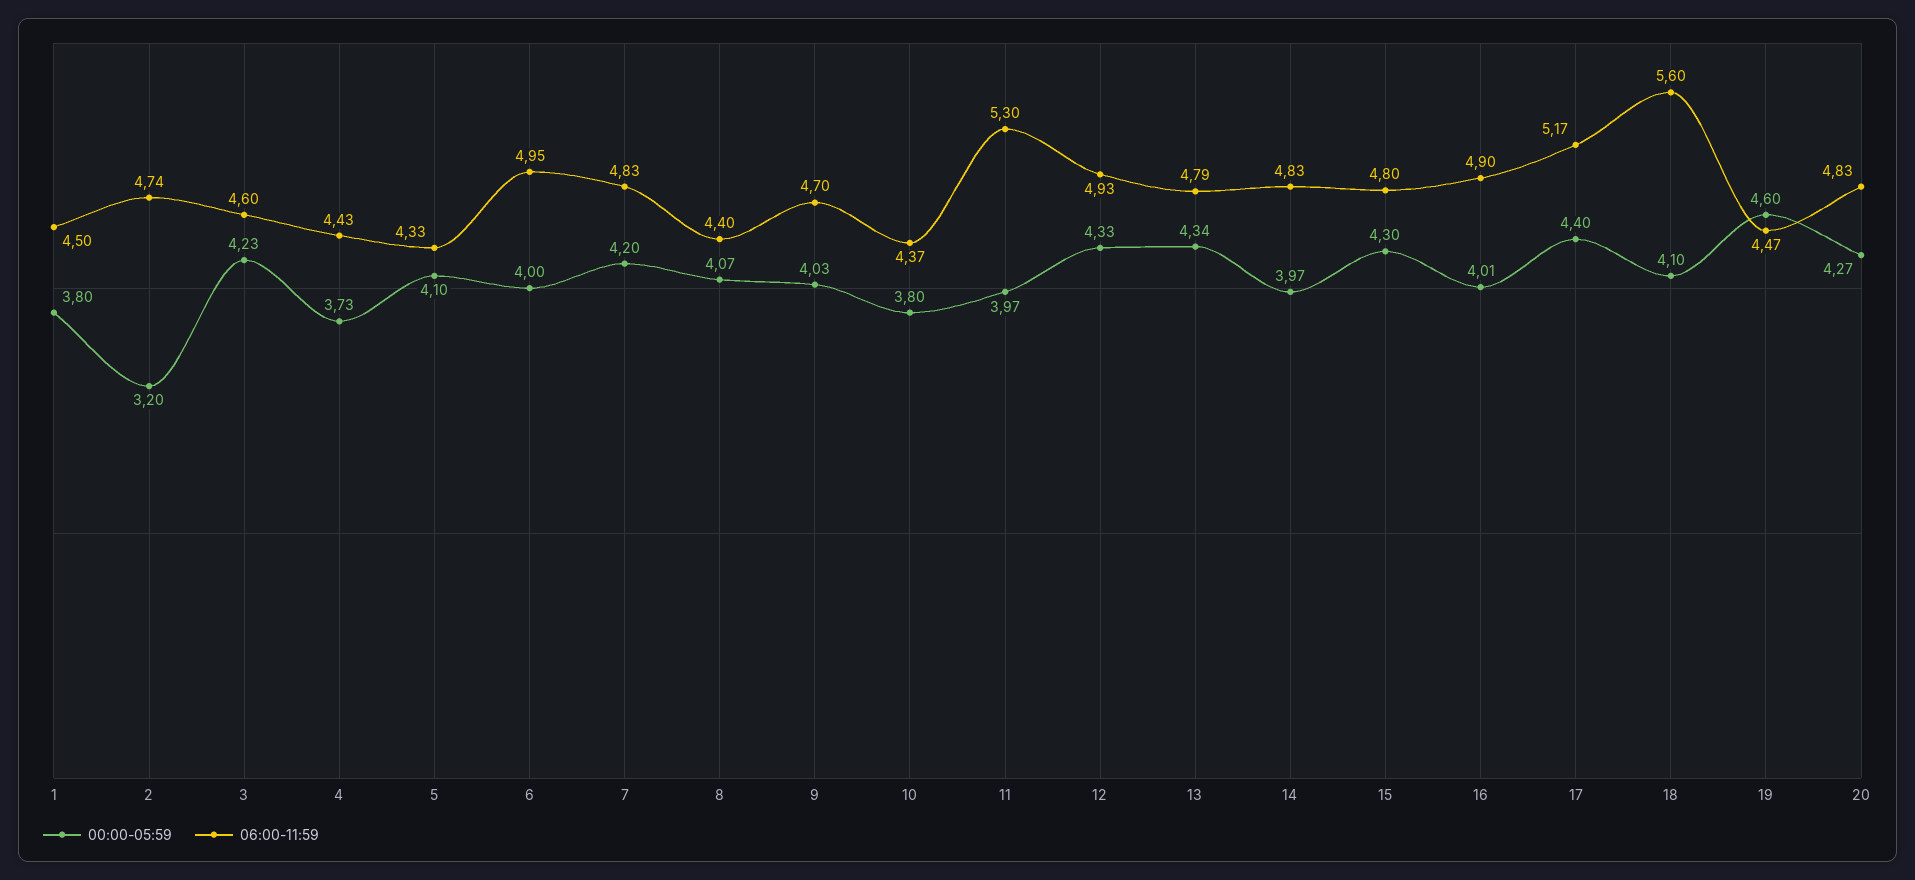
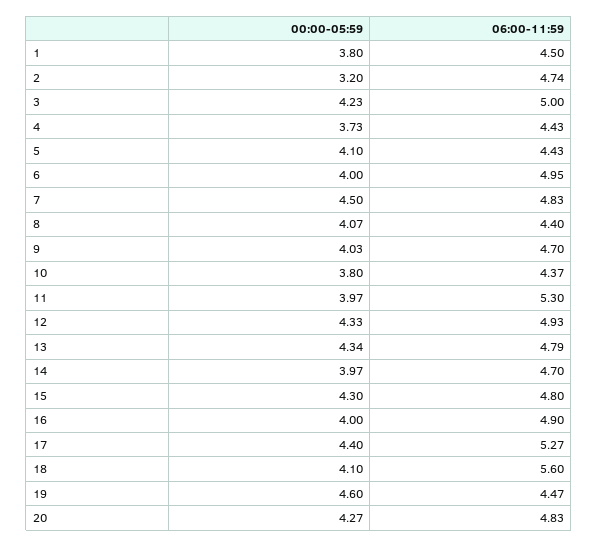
06:00-11:59, 3: 4.6 -> 5
06:00-11:59, 5: 4.33 -> 4.43
00:00-05:59, 7: 4.2 -> 4.5
06:00-11:59, 14: 4.83 -> 4.7
00:00-05:59, 16: 4.01 -> 4
06:00-11:59, 17: 5.17 -> 5.27

